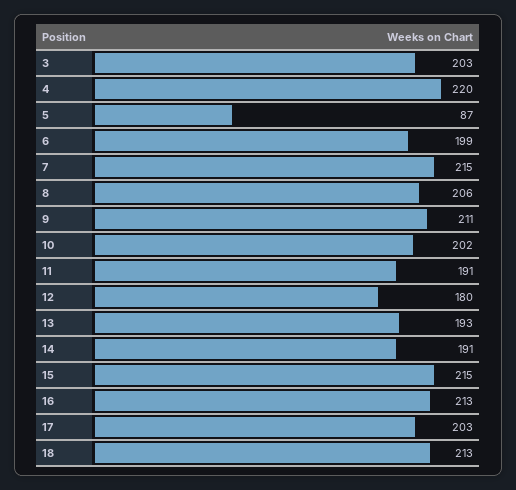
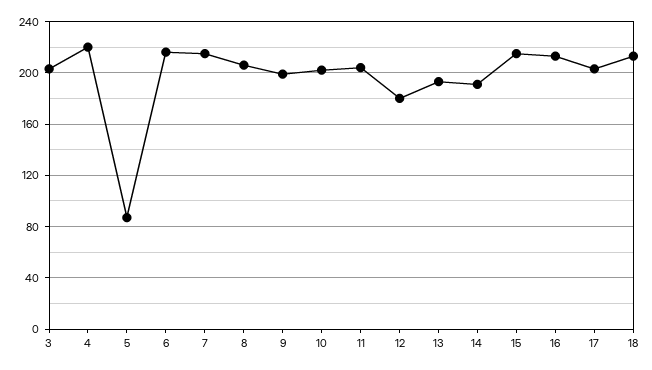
6: 199 -> 215
9: 211 -> 200
11: 191 -> 205

